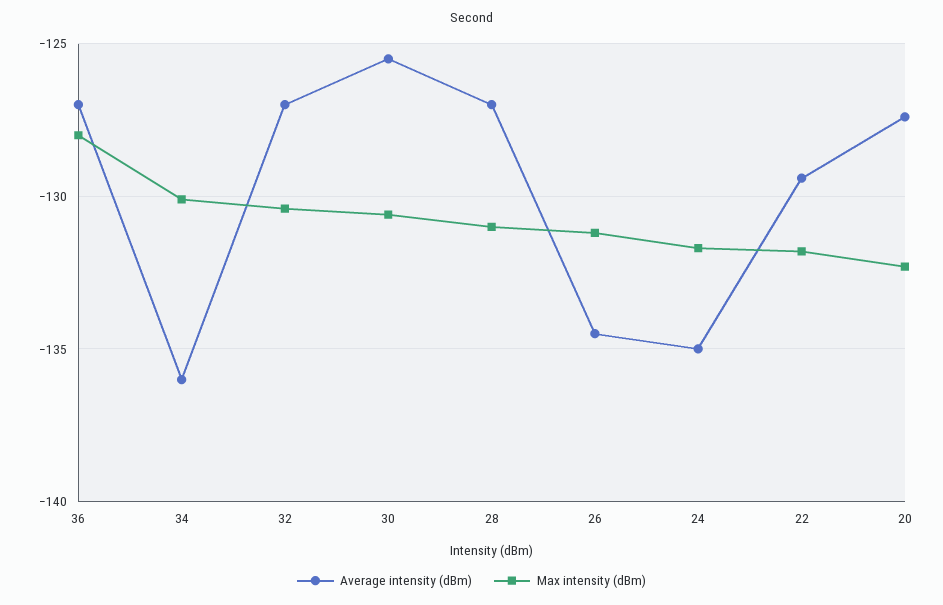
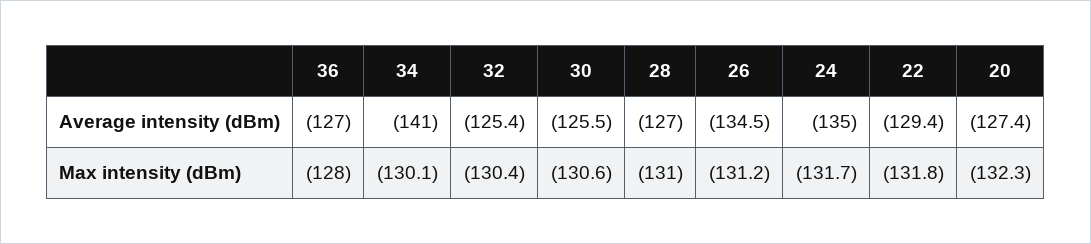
Average intensity (dBm), 34: -136 -> -141
Average intensity (dBm), 32: -127 -> -125.4

